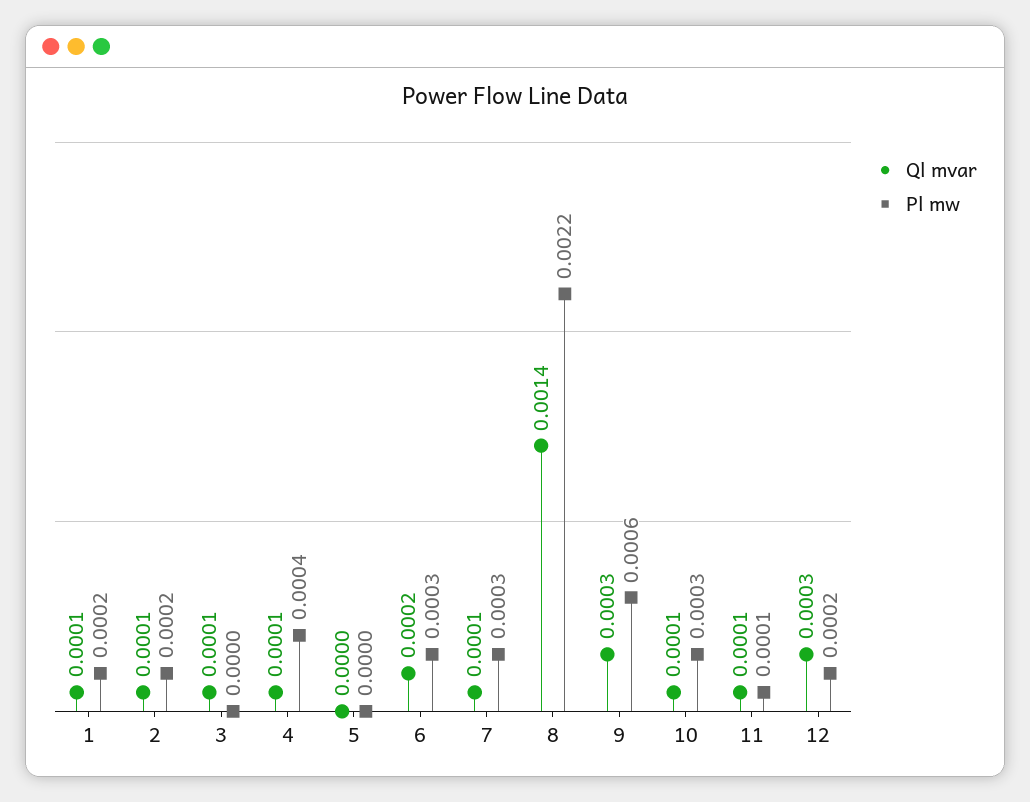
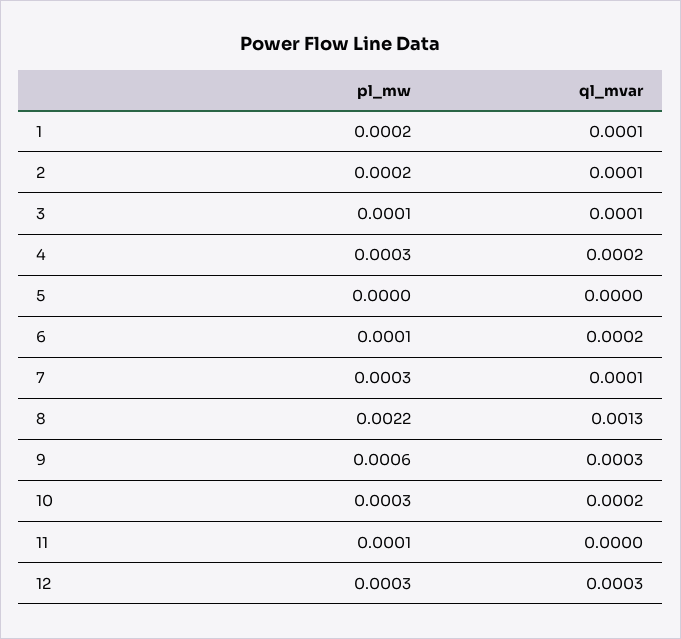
Pl mw, 3: 0 -> 0.0001
Ql mvar, 4: 0.0001 -> 0.0002
Pl mw, 4: 0.0004 -> 0.0003
Pl mw, 6: 0.0003 -> 0.0001
Ql mvar, 8: 0.0014 -> 0.0013
Ql mvar, 10: 0.0001 -> 0.0002
Ql mvar, 11: 0.0001 -> 0
Pl mw, 12: 0.0002 -> 0.0003

